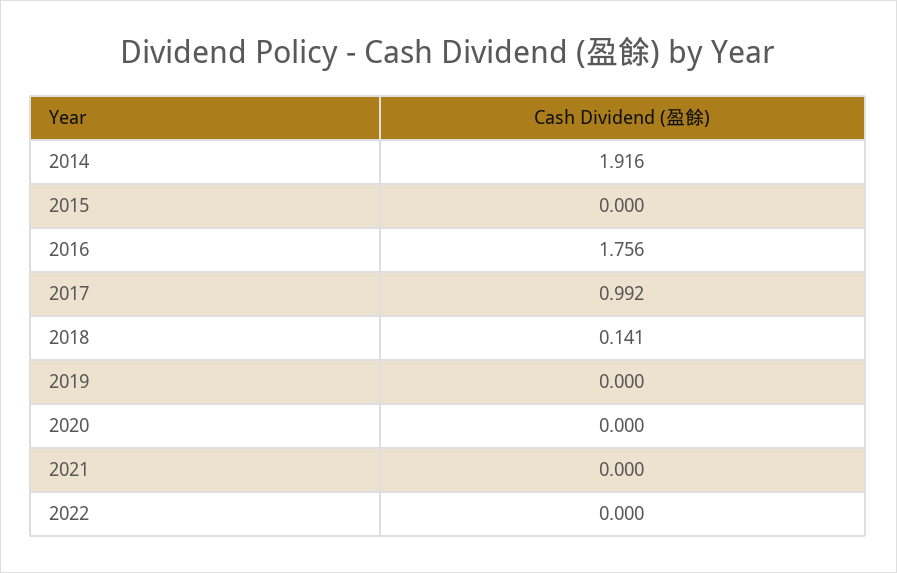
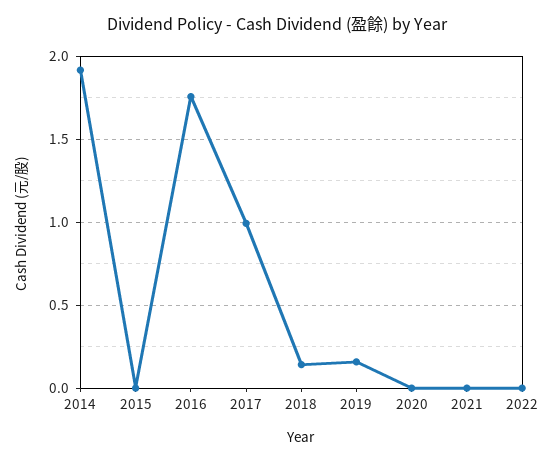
2019: 0 -> 0.15

